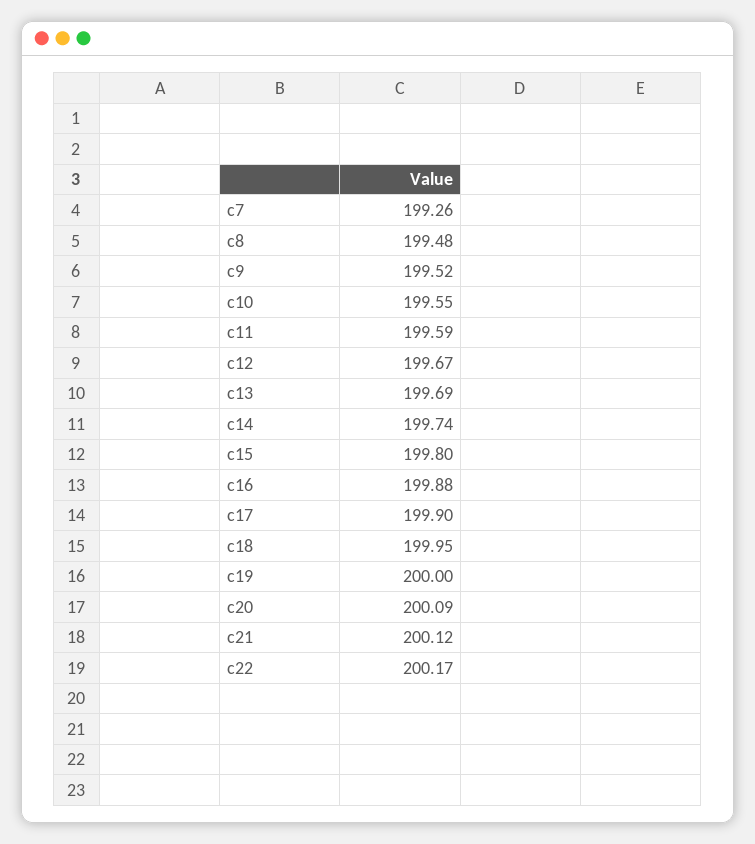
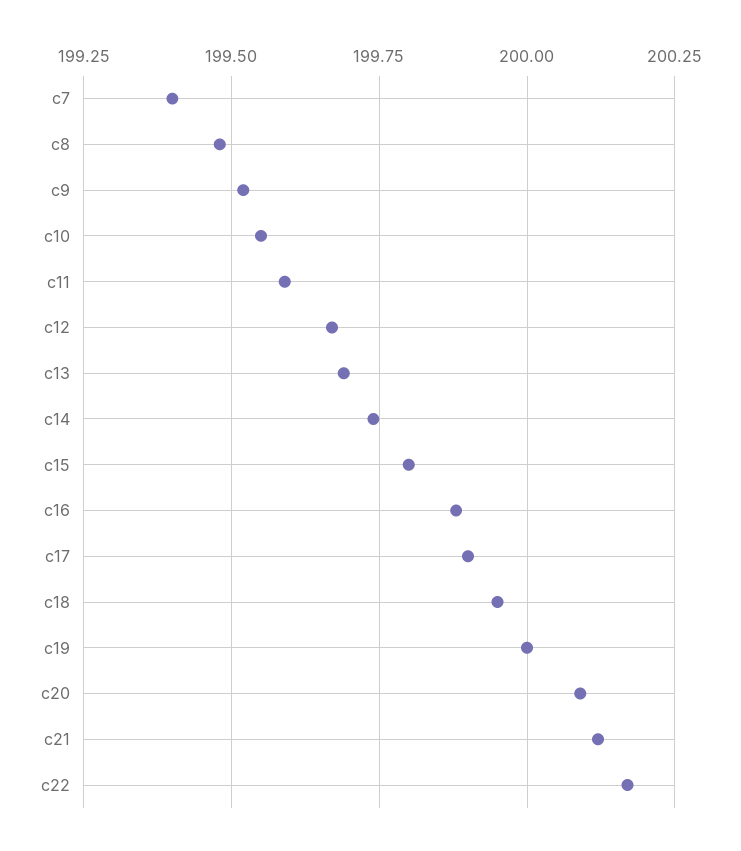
c7: 199.26 -> 199.4

